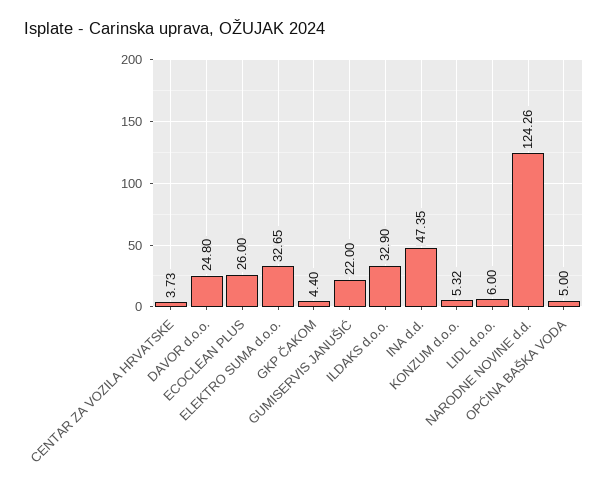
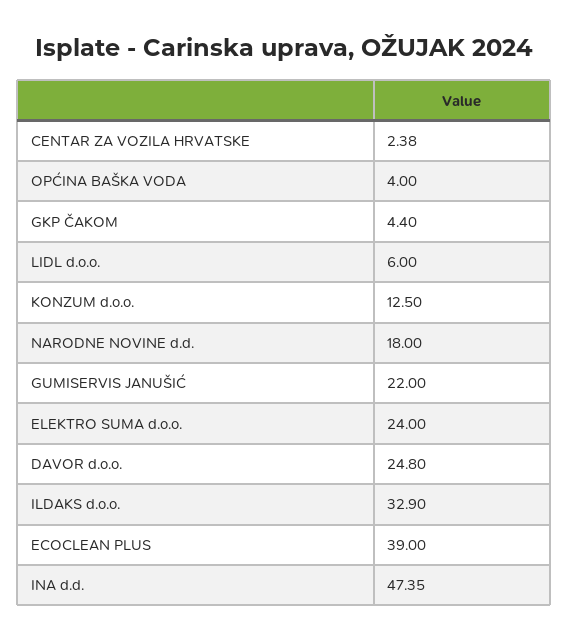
CENTAR ZA VOZILA HRVATSKE: 3.73 -> 2.38
ECOCLEAN PLUS: 26 -> 39
ELEKTRO SUMA d.o.o.: 32.65 -> 24
KONZUM d.o.o.: 5.32 -> 12.5
NARODNE NOVINE d.d.: 124.26 -> 18
OPĆINA BAŠKA VODA: 5 -> 4

